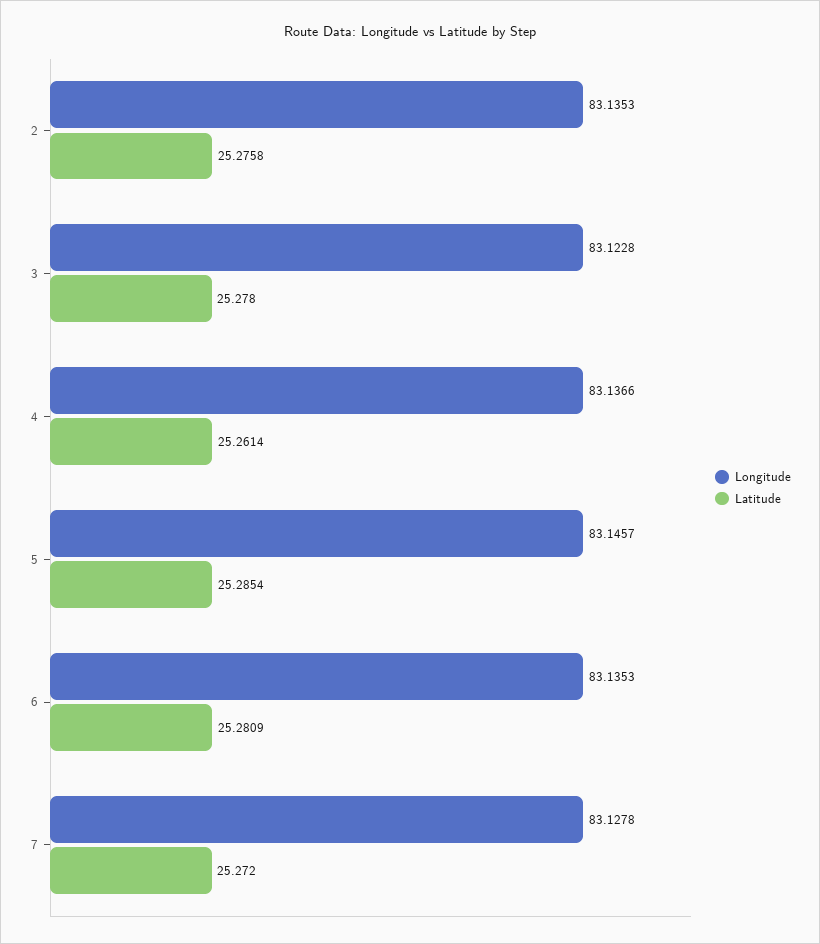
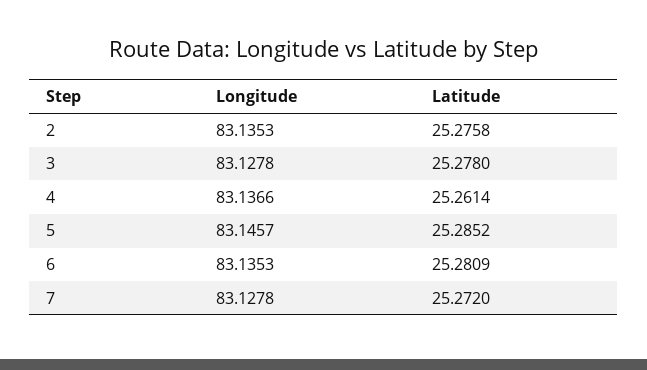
Longitude, 3: 83.1228 -> 83.1278
Latitude, 5: 25.2854 -> 25.2852

